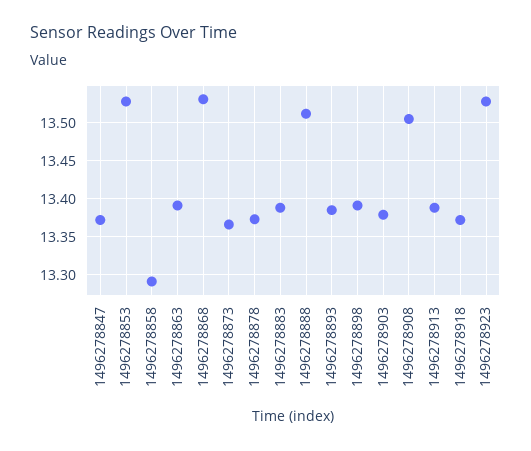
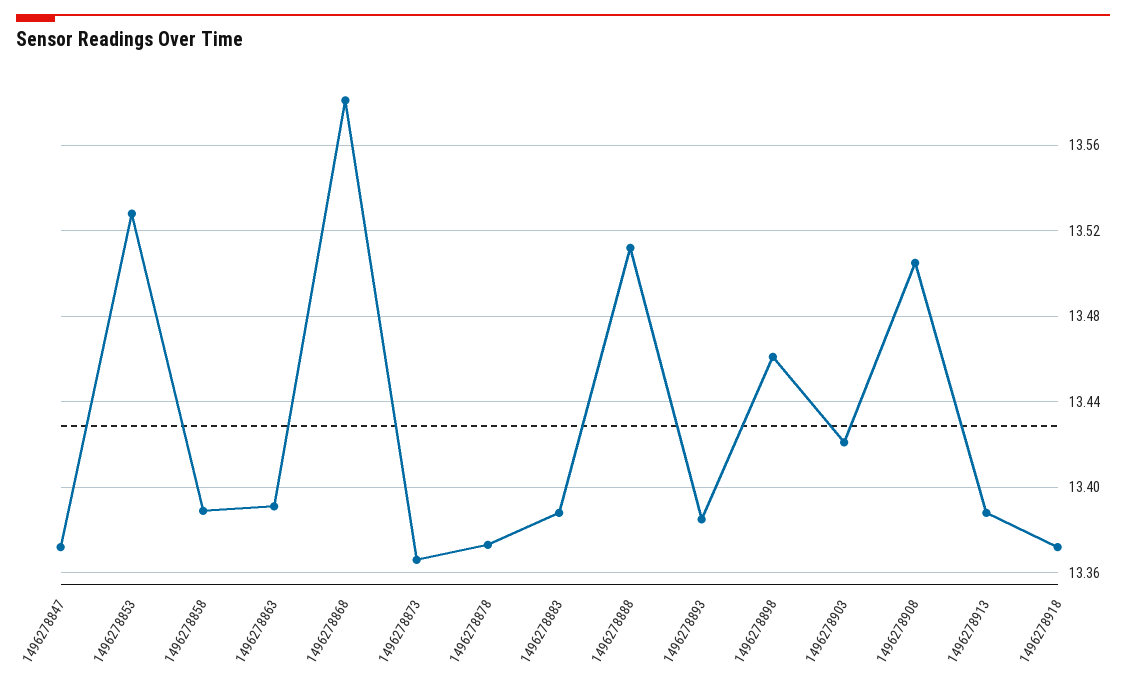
1496278858: 13.29 -> 13.39
1496278868: 13.53 -> 13.58
1496278898: 13.39 -> 13.46
1496278903: 13.38 -> 13.42
1496278923: 13.53 -> none

